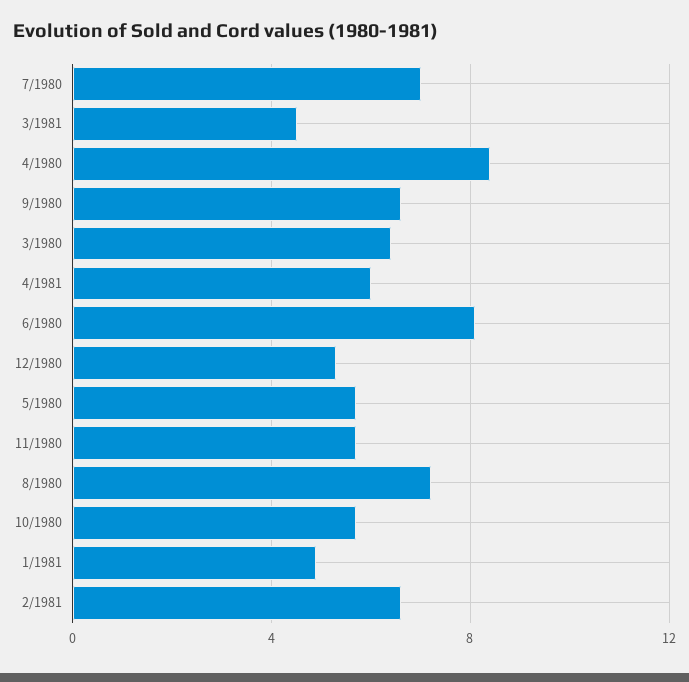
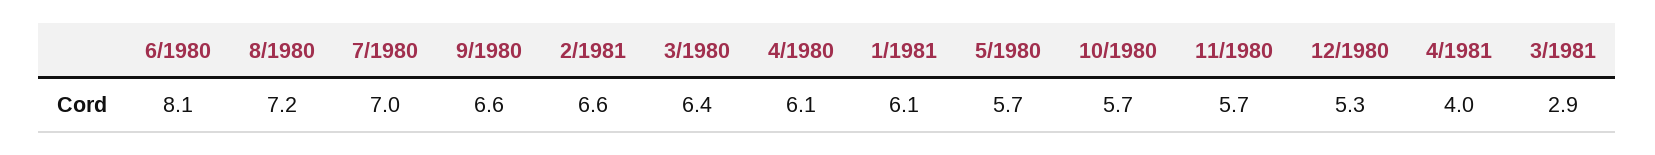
3/1981: 4.5 -> 2.9
4/1980: 8.5 -> 6.1
4/1981: 6 -> 4
1/1981: 5 -> 6.1

